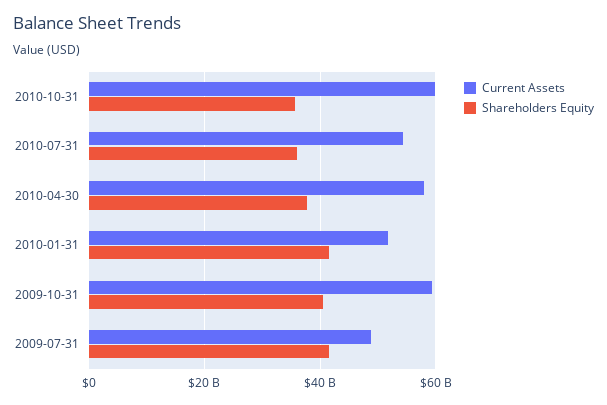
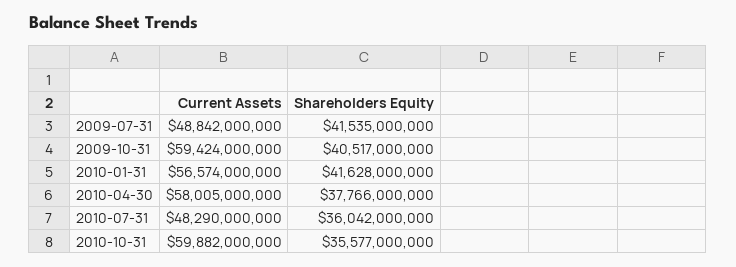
Current Assets, 2010-07-31: 54000000000 -> 48290000000
Current Assets, 2010-01-31: 52000000000 -> 56574000000

